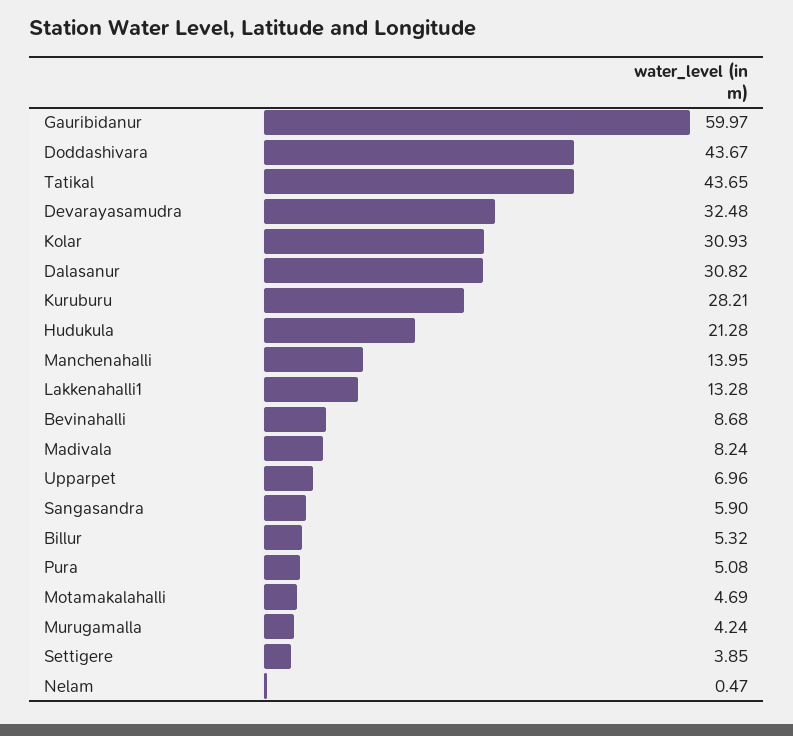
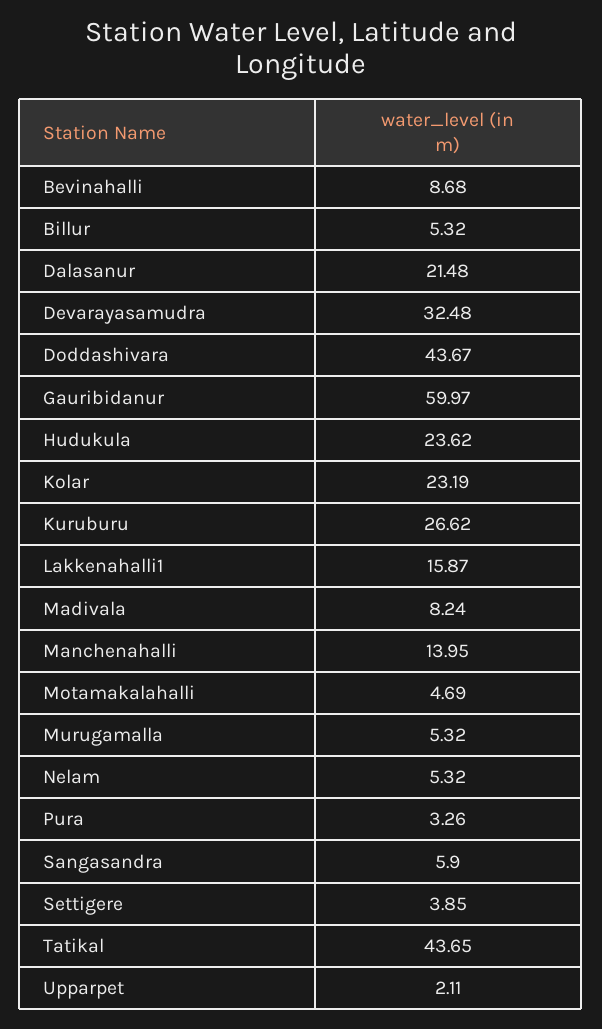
Kolar: 30.93 -> 23.19
Dalasanur: 30.82 -> 21.48
Kuruburu: 28.21 -> 26.62
Hudukula: 21.28 -> 23.62
Lakkenahalli1: 13.28 -> 15.87
Upparpet: 6.96 -> 2.11
Pura: 5.08 -> 3.26
Murugamalla: 4.24 -> 5.32
Nelam: 0.47 -> 5.32

